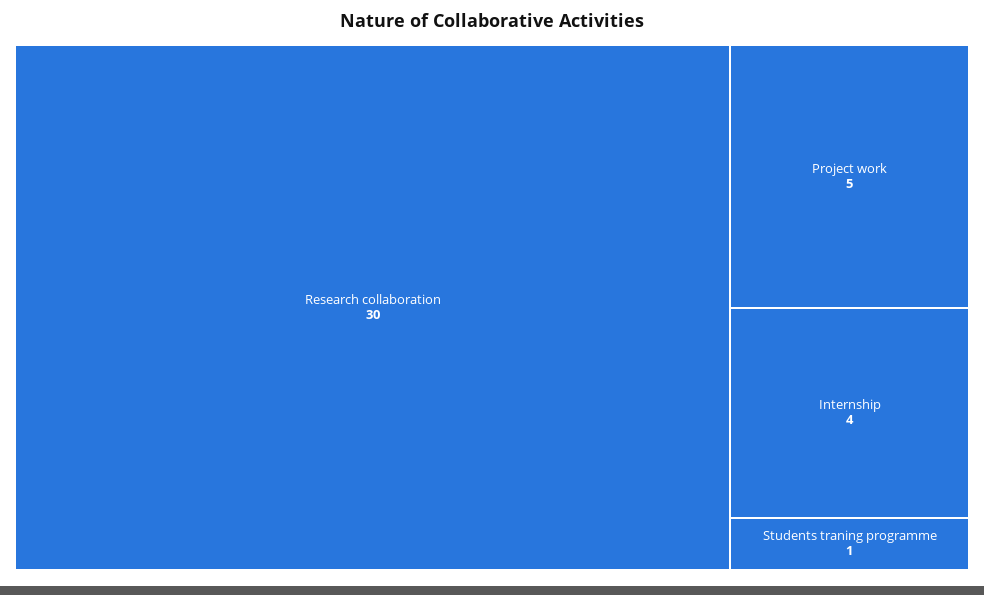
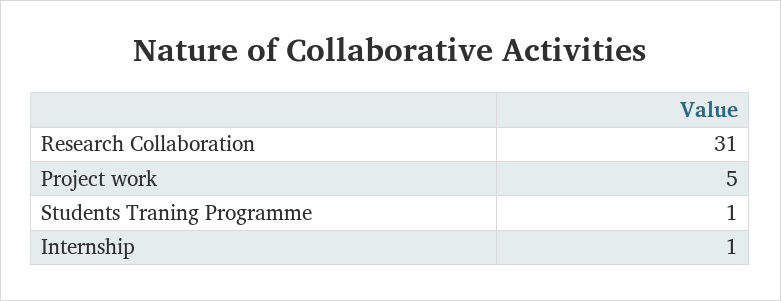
Research collaboration: 30 -> 31
Internship: 4 -> 1

